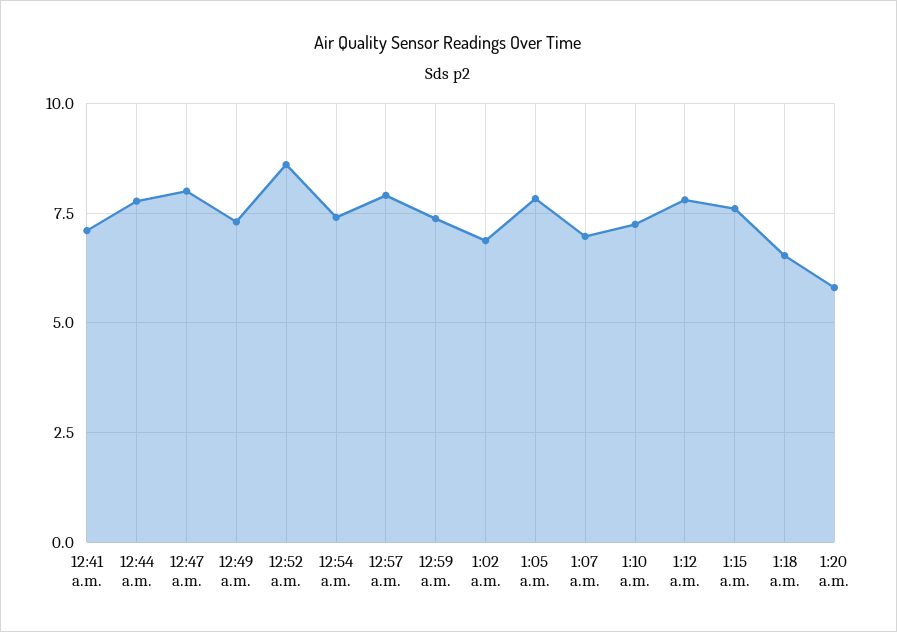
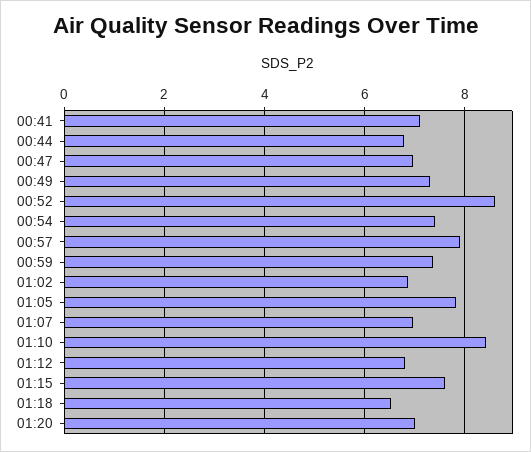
12:44 a.m.: 7.75 -> 6.8
12:47 a.m.: 8 -> 7
1:10 a.m.: 7.25 -> 8.4
1:12 a.m.: 7.75 -> 6.8
1:20 a.m.: 5.75 -> 7

